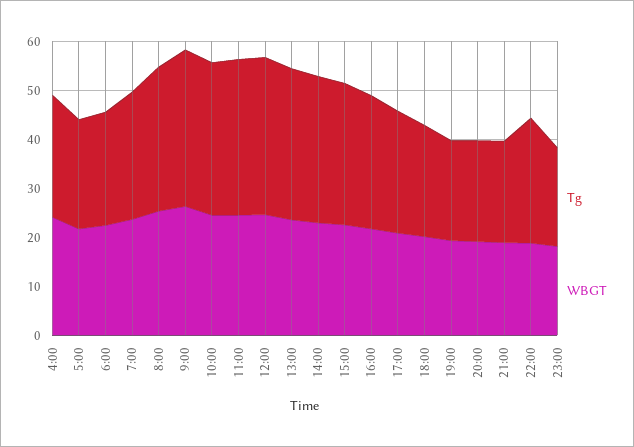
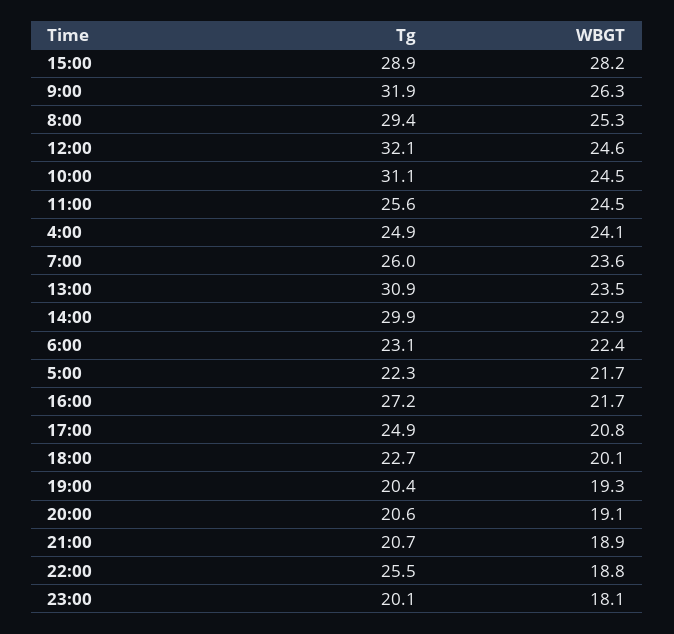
Tg, 11:00: 32 -> 25.6
WBGT, 15:00: 22 -> 28.2

